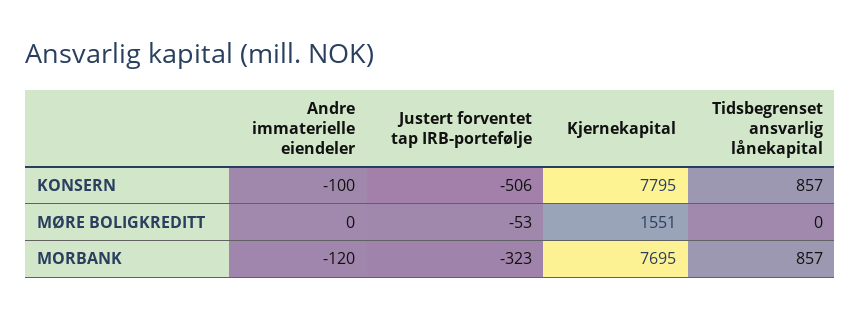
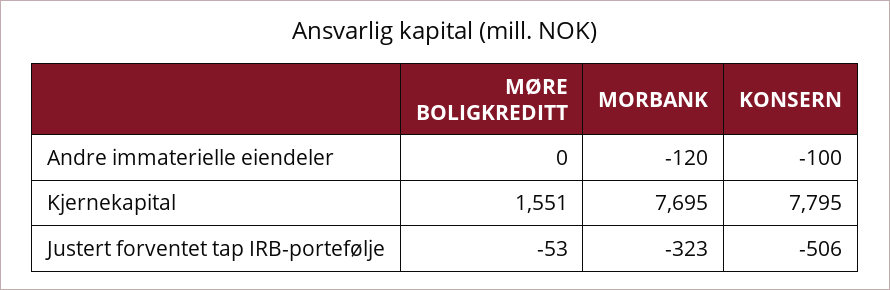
Tidsbegrenset ansvarlig lånekapital, KONSERN: 857 -> none
Tidsbegrenset ansvarlig lånekapital, MØRE BOLIGKREDITT: 0 -> none
Tidsbegrenset ansvarlig lånekapital, MORBANK: 857 -> none

